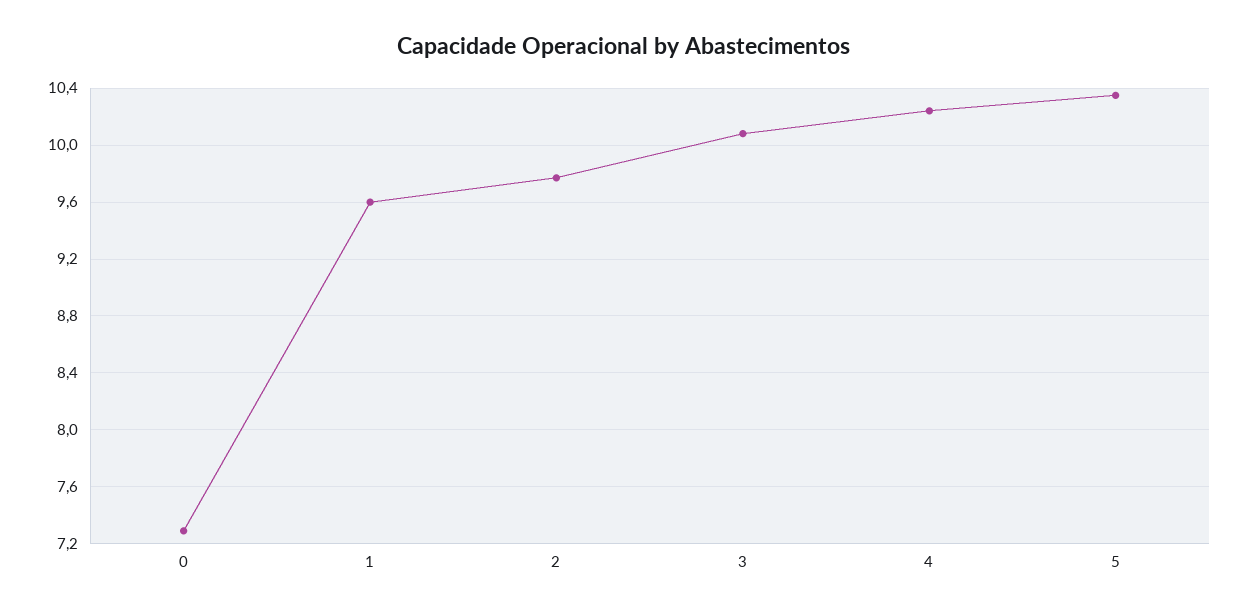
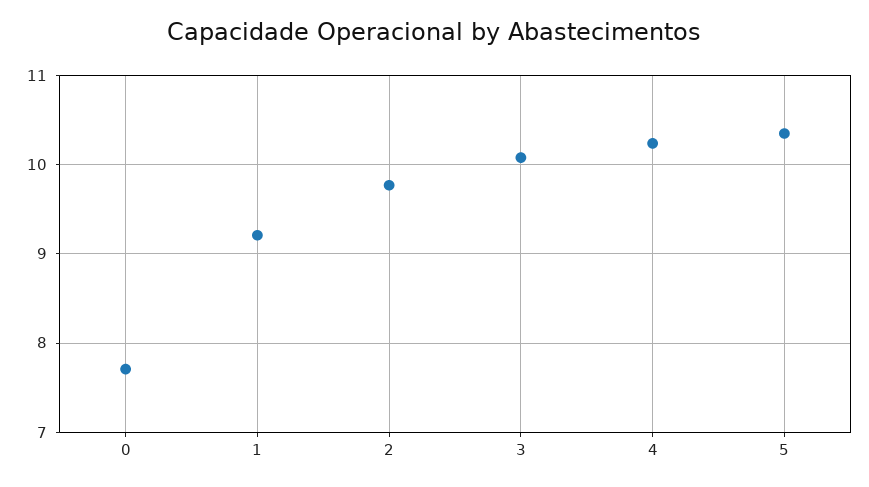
0: 7.3 -> 7.7
1: 9.6 -> 9.2

